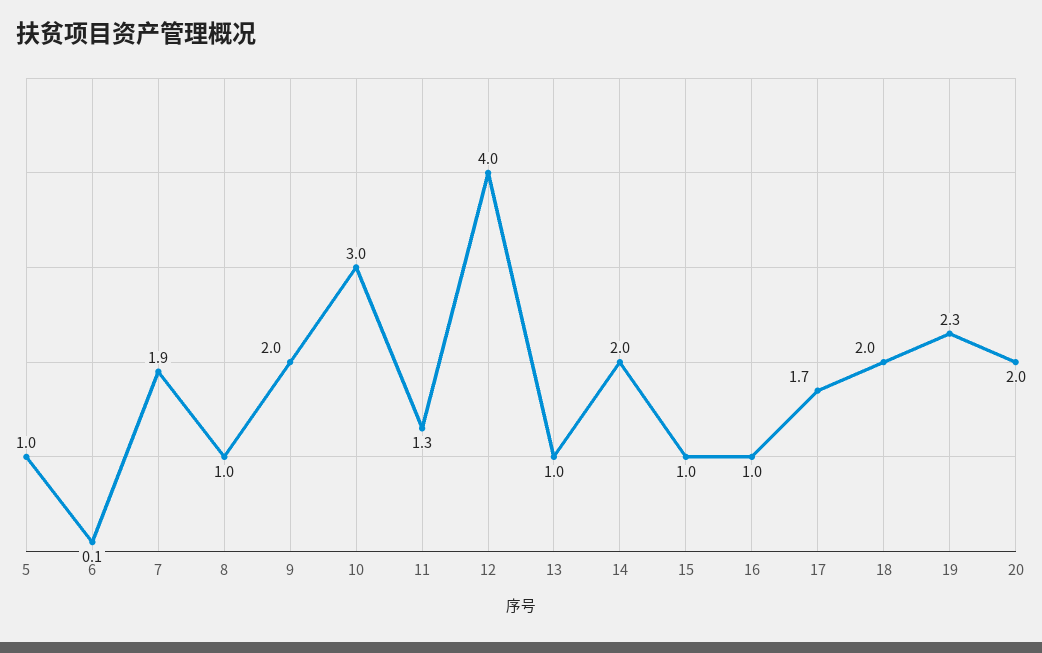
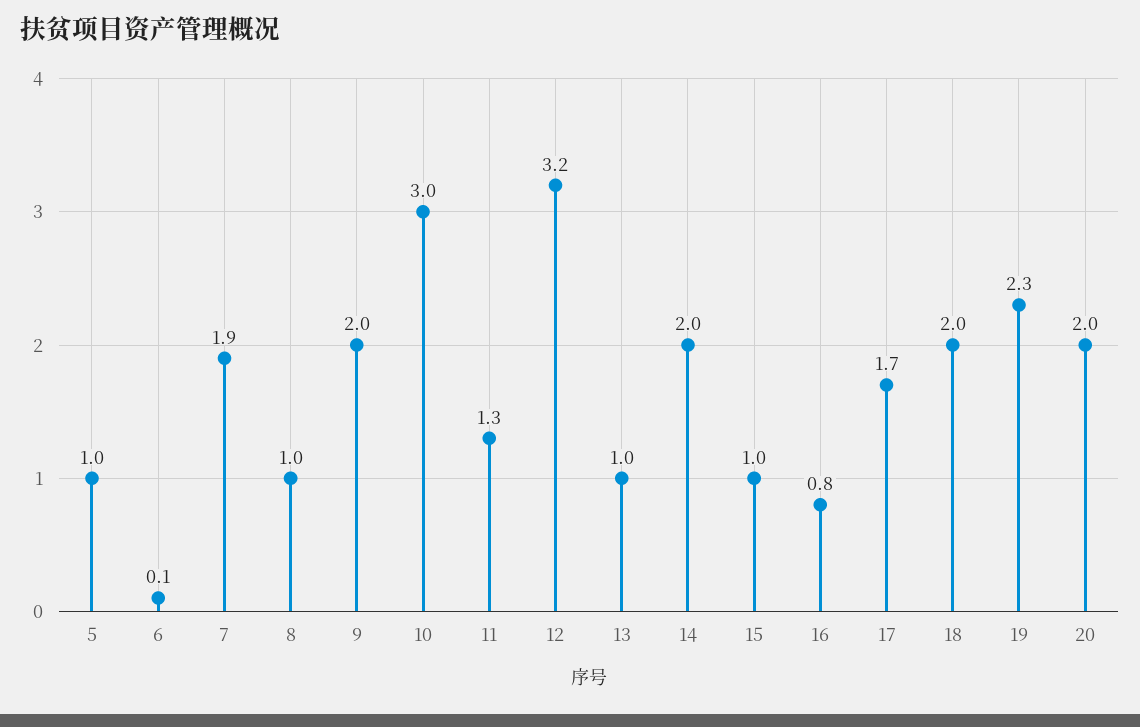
12: 4 -> 3.2
16: 1 -> 0.8

